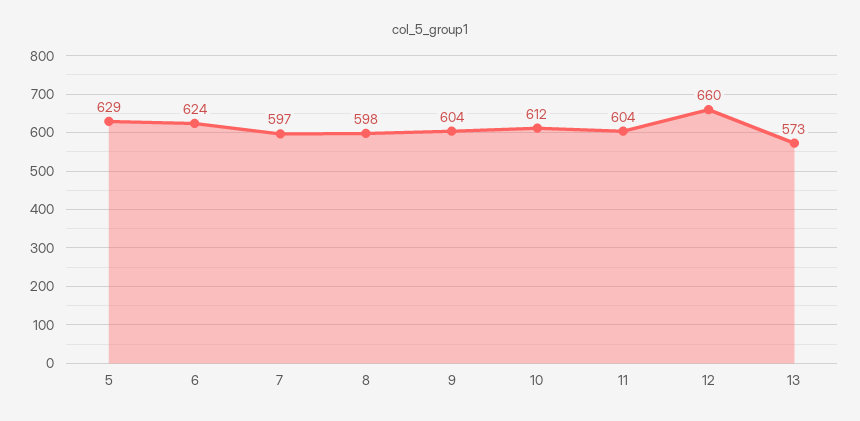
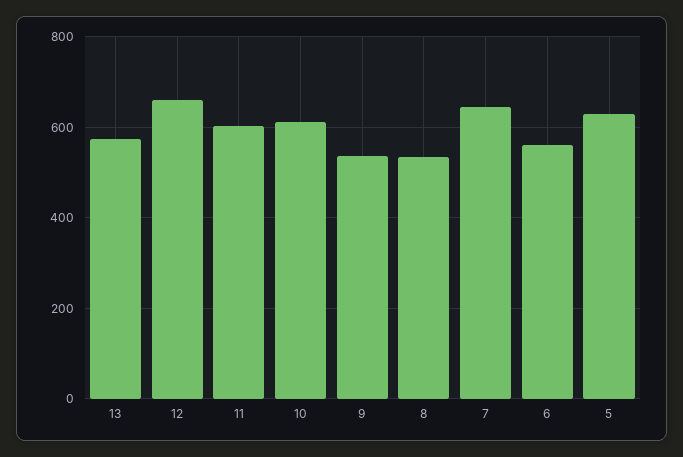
6: 624 -> 560
7: 597 -> 640
8: 598 -> 540
9: 604 -> 540

